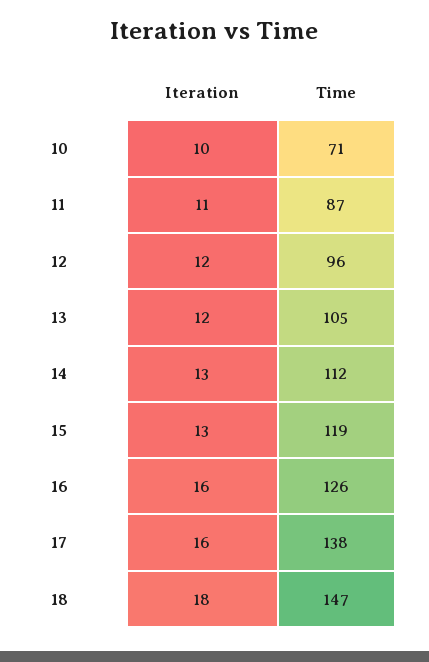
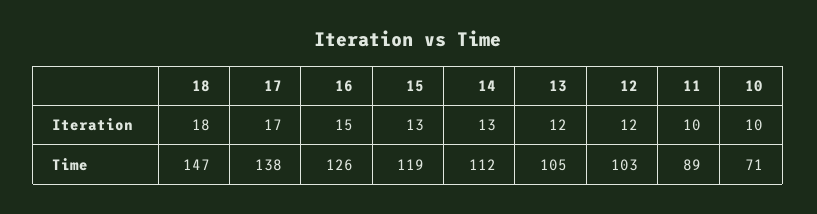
Iteration, 11: 11 -> 10
Time, 11: 87 -> 89
Time, 12: 96 -> 103
Iteration, 16: 16 -> 15
Iteration, 17: 16 -> 17

